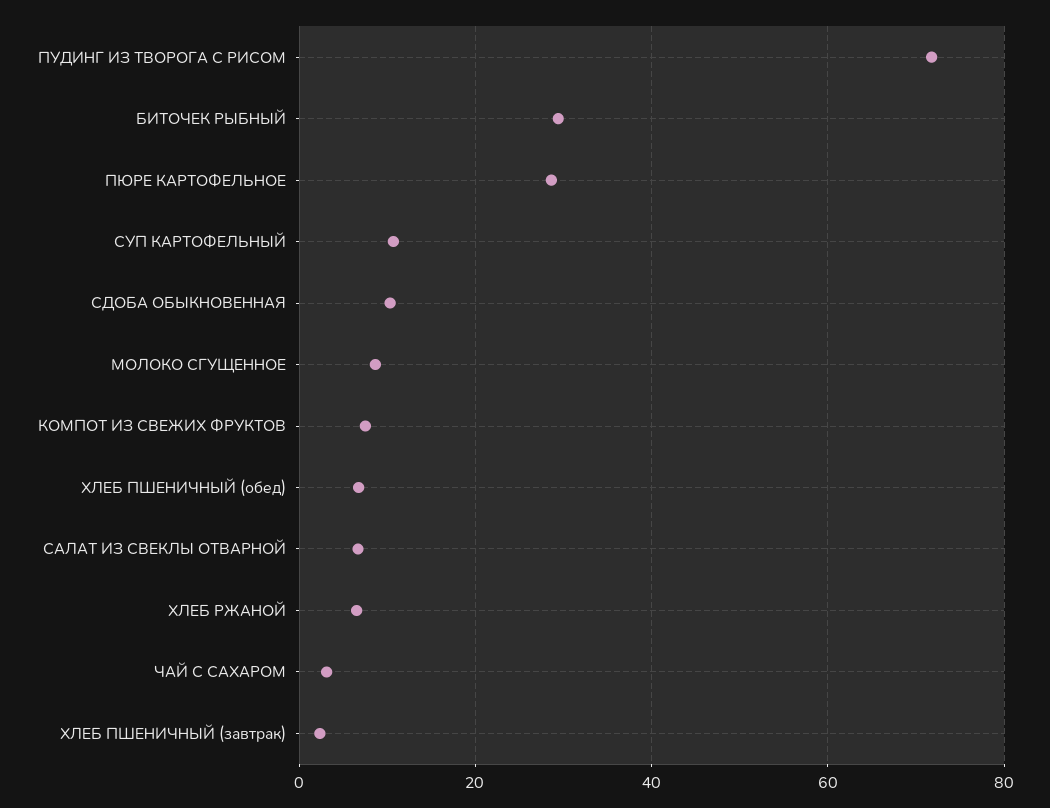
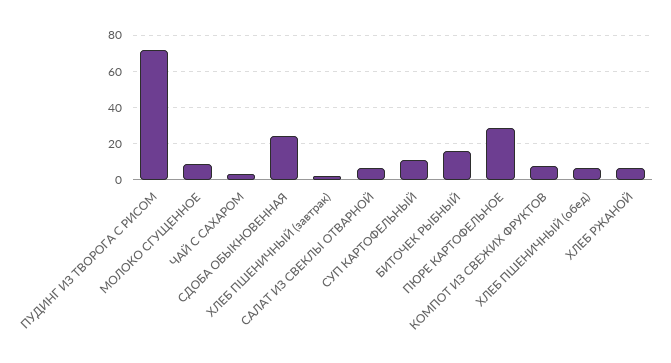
БИТОЧЕК РЫБНЫЙ: 30 -> 15
СДОБА ОБЫКНОВЕННАЯ: 10 -> 25

